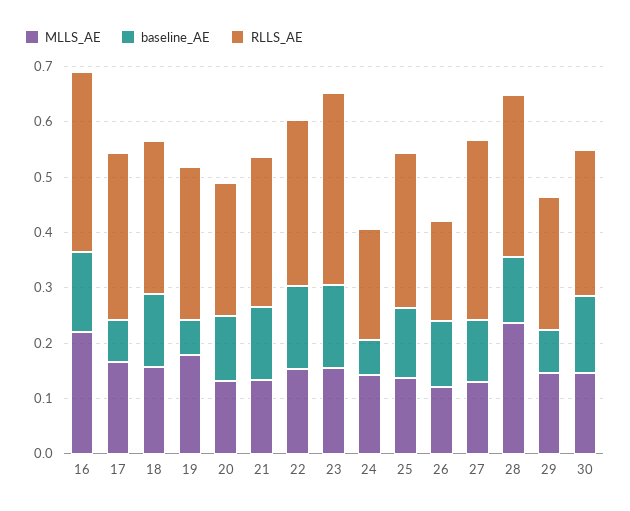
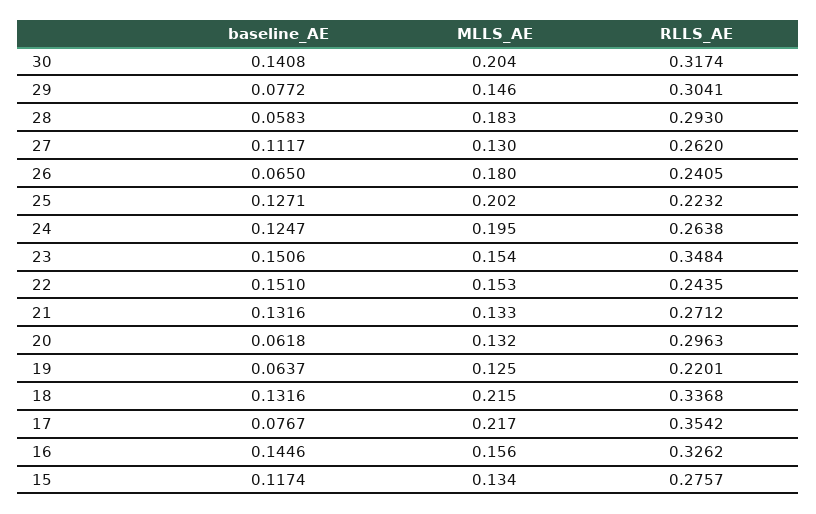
MLLS_AE, 16: 0.22 -> 0.156
MLLS_AE, 17: 0.16 -> 0.217
RLLS_AE, 17: 0.3 -> 0.3542
MLLS_AE, 18: 0.16 -> 0.215
RLLS_AE, 18: 0.28 -> 0.3368
MLLS_AE, 19: 0.18 -> 0.125
RLLS_AE, 19: 0.28 -> 0.2201
baseline_AE, 20: 0.12 -> 0.0618
RLLS_AE, 20: 0.24 -> 0.2963
RLLS_AE, 22: 0.3 -> 0.2435
MLLS_AE, 24: 0.14 -> 0.195
baseline_AE, 24: 0.06 -> 0.1247
RLLS_AE, 24: 0.2 -> 0.2638
MLLS_AE, 25: 0.14 -> 0.202
RLLS_AE, 25: 0.28 -> 0.2232
MLLS_AE, 26: 0.12 -> 0.18
baseline_AE, 26: 0.12 -> 0.065
RLLS_AE, 26: 0.18 -> 0.2405
RLLS_AE, 27: 0.32 -> 0.262
MLLS_AE, 28: 0.24 -> 0.183
baseline_AE, 28: 0.12 -> 0.0583
RLLS_AE, 29: 0.24 -> 0.3041
MLLS_AE, 30: 0.14 -> 0.204
RLLS_AE, 30: 0.26 -> 0.3174
baseline_AE, 15: none -> 0.1174
MLLS_AE, 15: none -> 0.134
RLLS_AE, 15: none -> 0.2757

